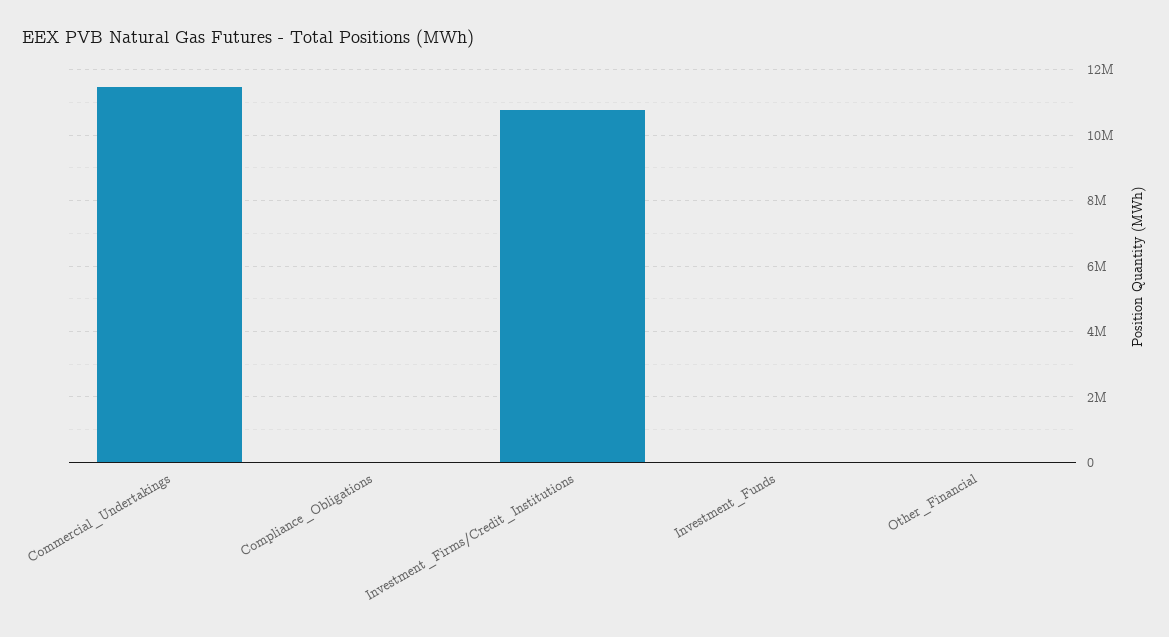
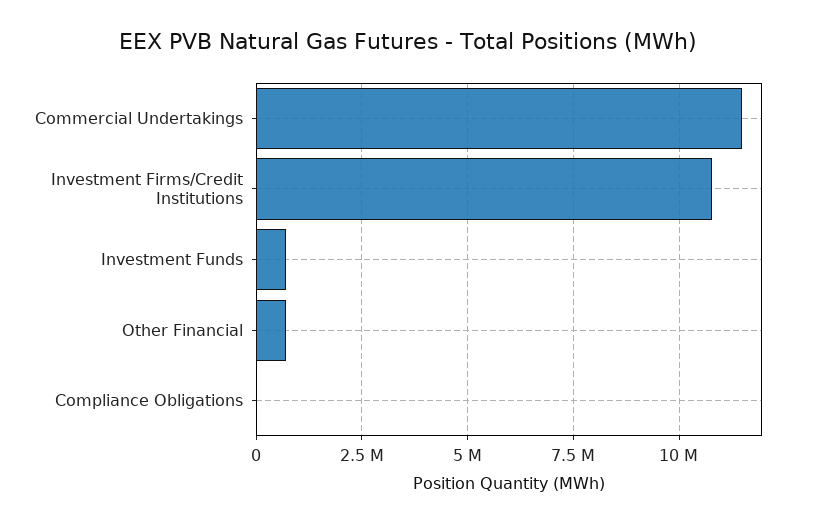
Investment_Funds: 0 -> 750000
Other_Financial: 0 -> 750000

